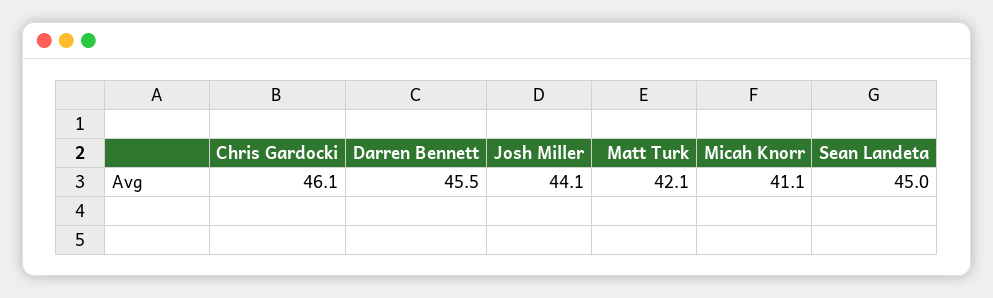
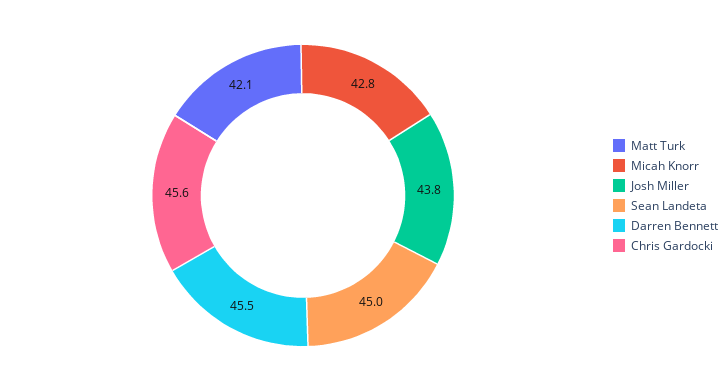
Chris Gardocki: 46.1 -> 45.6
Josh Miller: 44.1 -> 43.8
Micah Knorr: 41.1 -> 42.8

